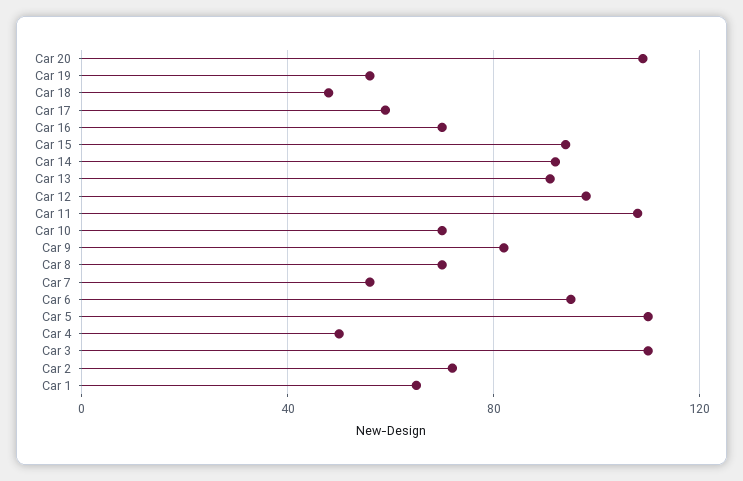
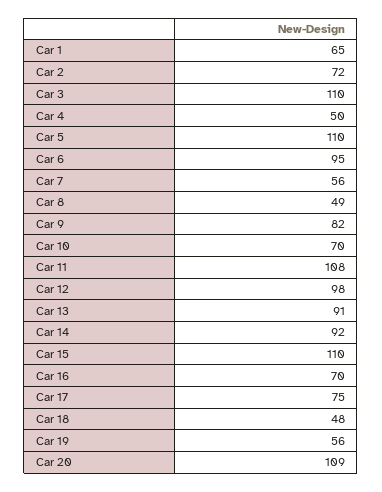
Car 17: 60 -> 75
Car 15: 95 -> 110
Car 8: 70 -> 49

